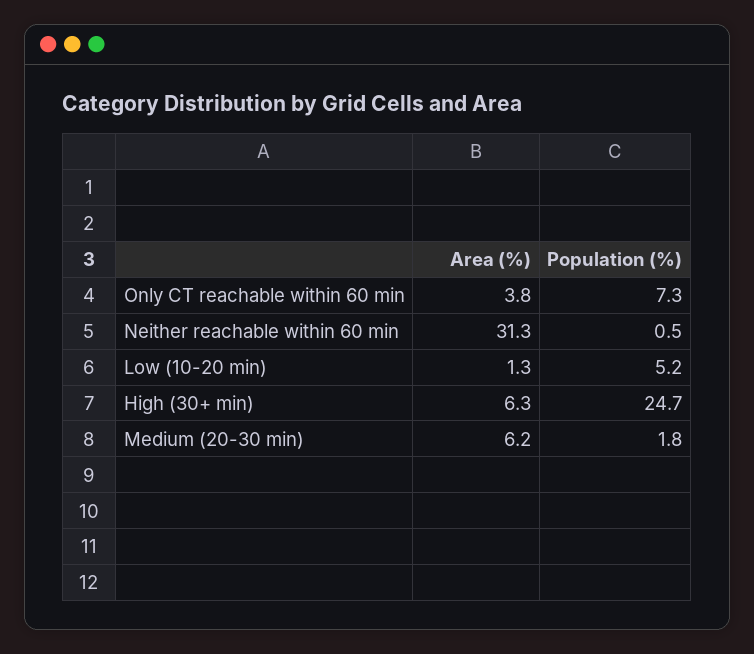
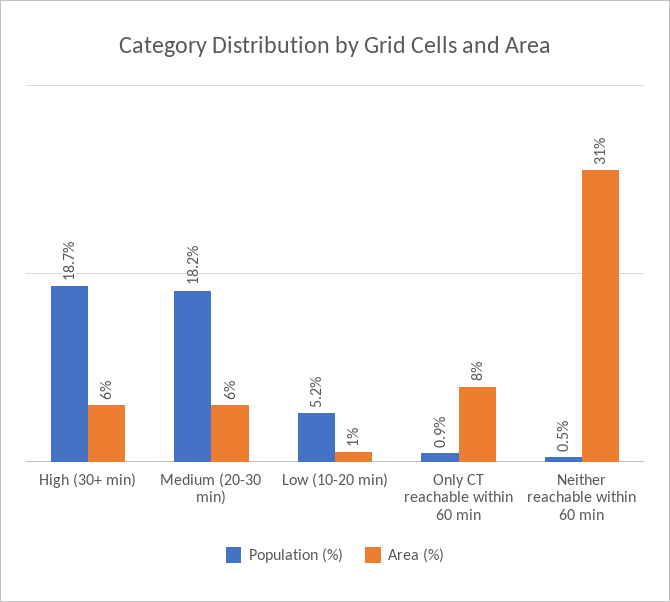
Area (%), Only CT reachable within 60 min: 3.8 -> 8
Population (%), Only CT reachable within 60 min: 7.3 -> 0.9
Population (%), High (30+ min): 24.7 -> 18.7
Population (%), Medium (20-30 min): 1.8 -> 18.2

